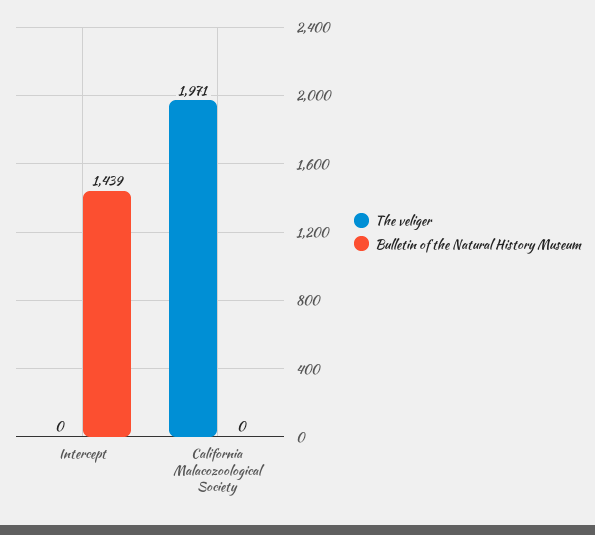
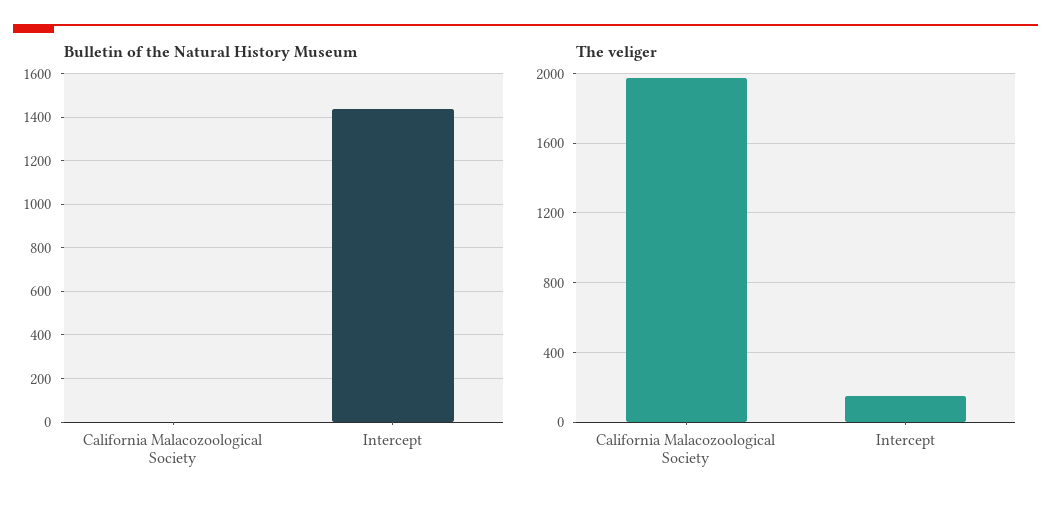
The veliger, Intercept: 0 -> 150

